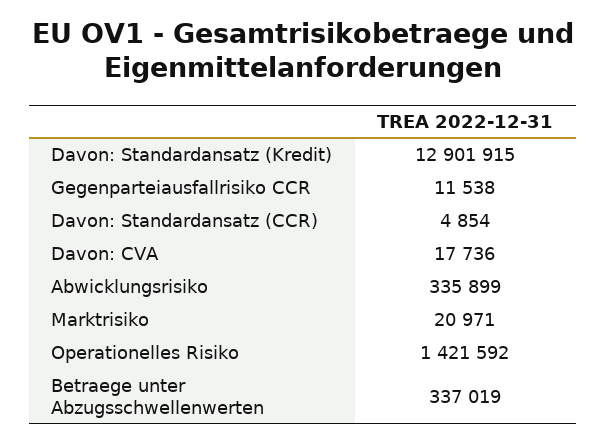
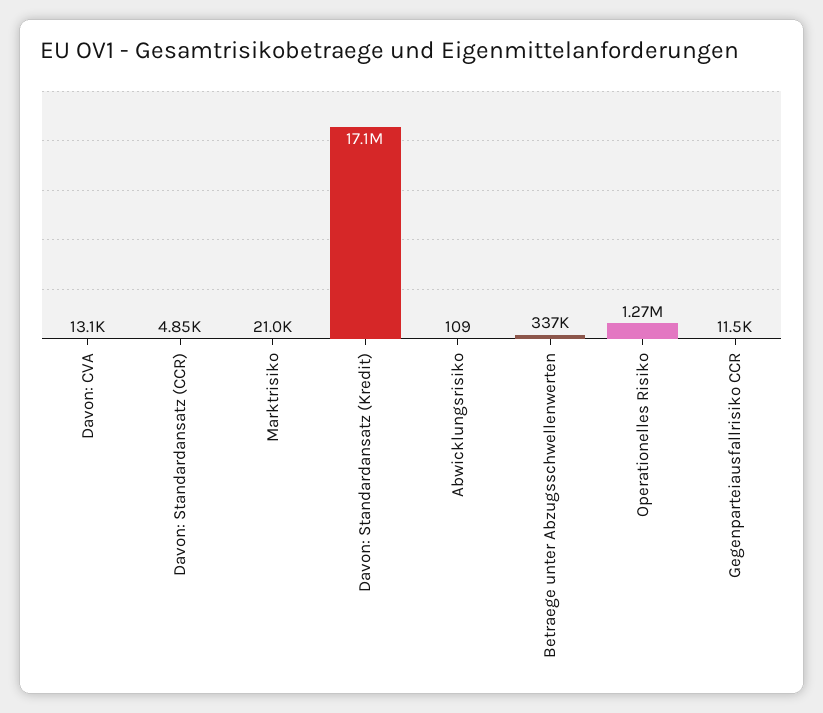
Davon: Standardansatz (Kredit): 12901915 -> 17100000
Davon: CVA: 17736 -> 13100
Abwicklungsrisiko: 335899 -> 109
Operationelles Risiko: 1421592 -> 1270000

